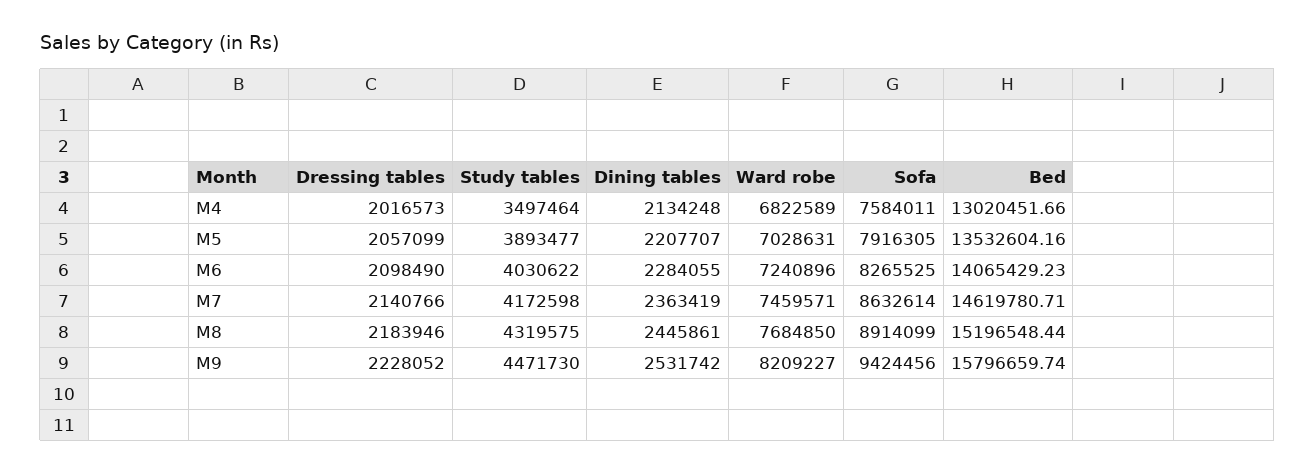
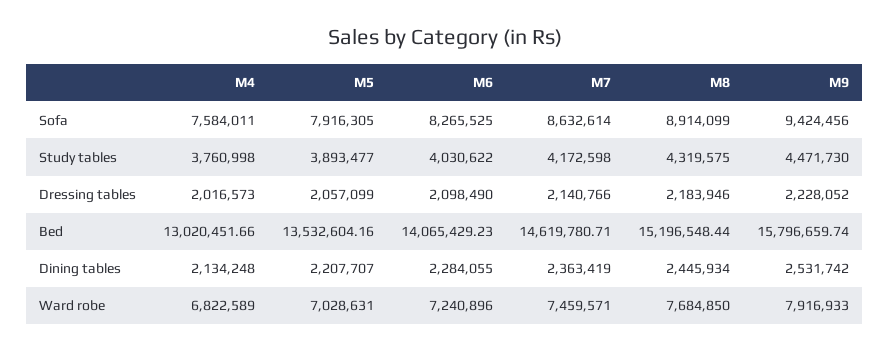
Study tables, M4: 3497464 -> 3760998
Dining tables, M8: 2445861 -> 2445934
Ward robe, M9: 8209227 -> 7916933

